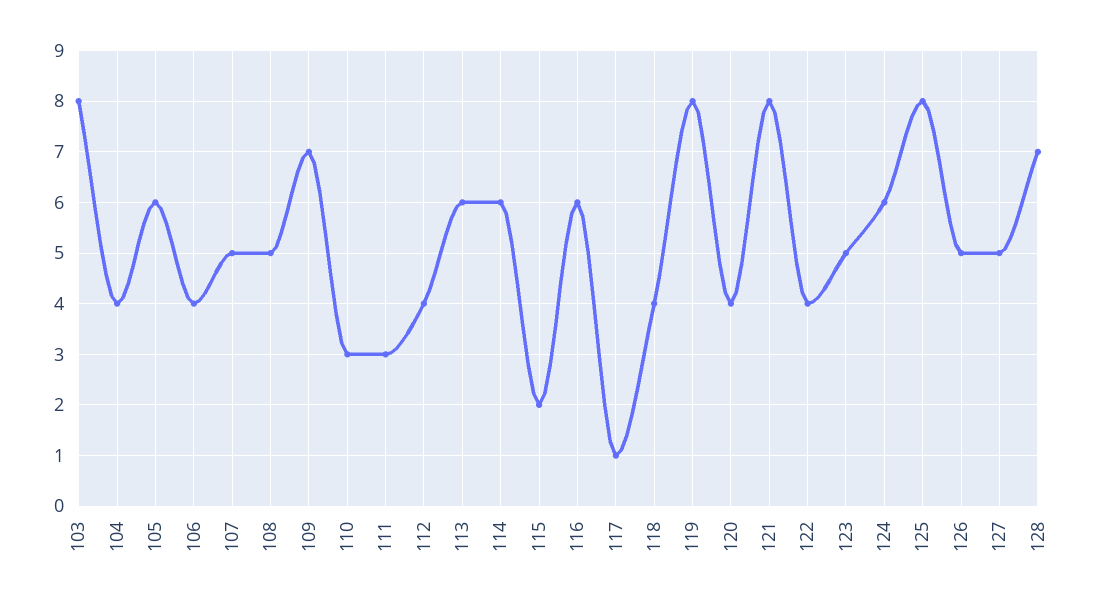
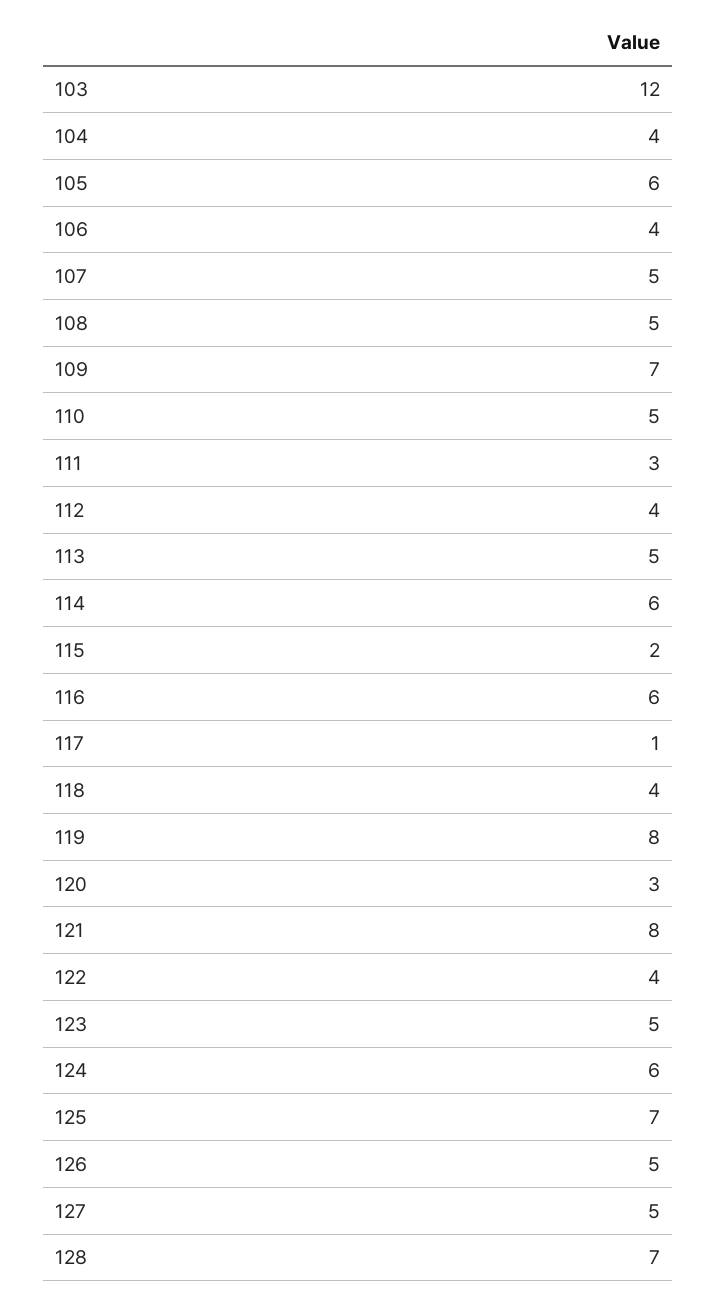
103: 8 -> 12
110: 3 -> 5
113: 6 -> 5
120: 4 -> 3
125: 8 -> 7

